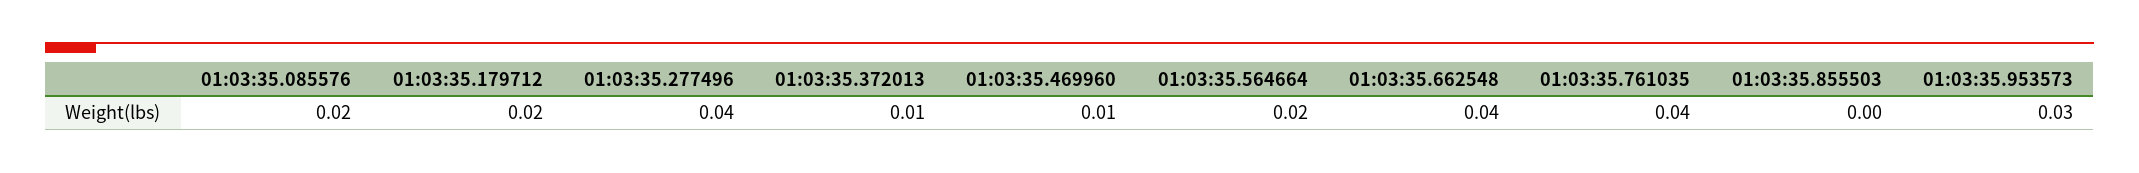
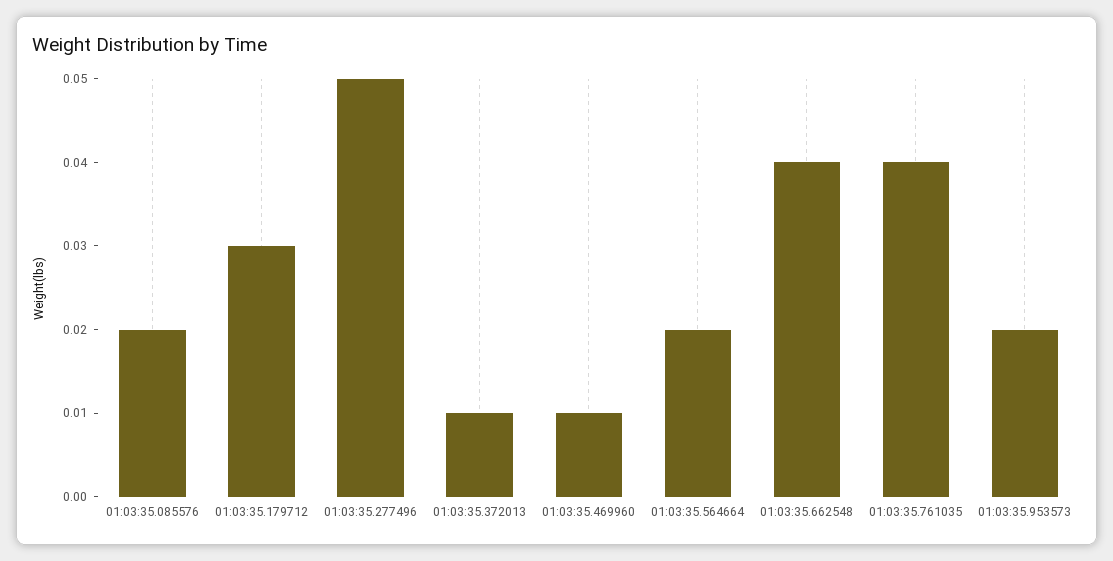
01:03:35.179712: 0.02 -> 0.03
01:03:35.277496: 0.04 -> 0.05
01:03:35.855503: 0 -> none
01:03:35.953573: 0.03 -> 0.02

